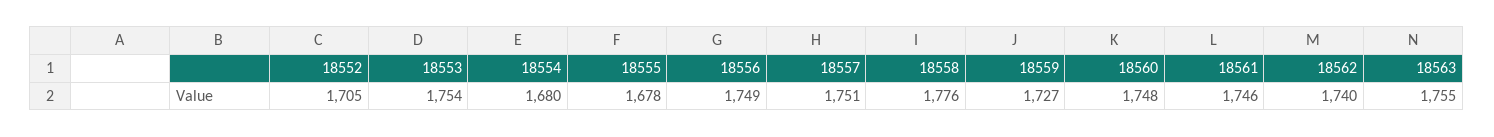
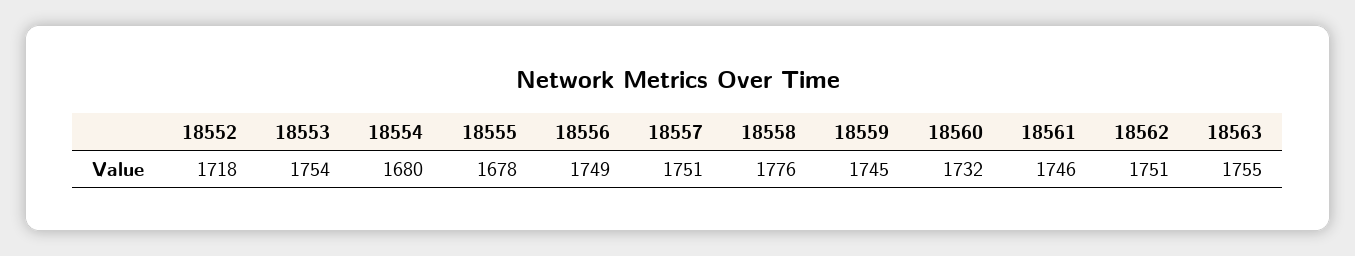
18552: 1705 -> 1718
18559: 1727 -> 1745
18560: 1748 -> 1732
18562: 1740 -> 1751

